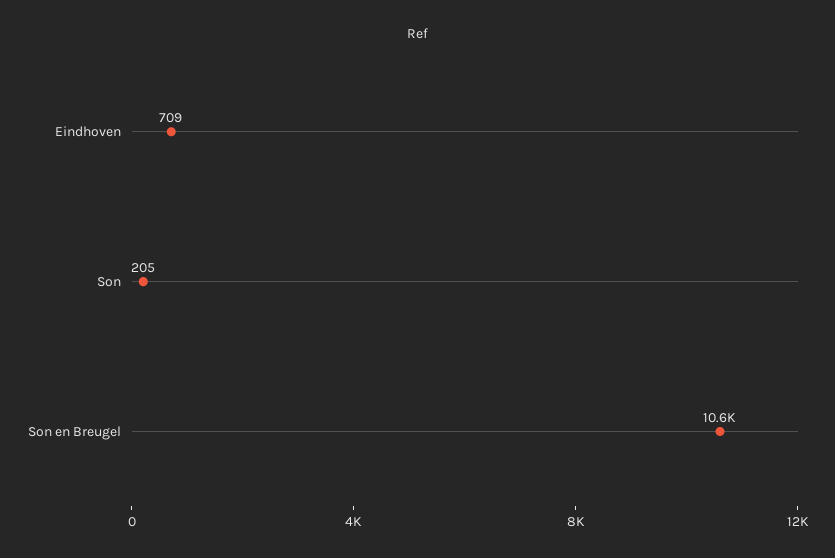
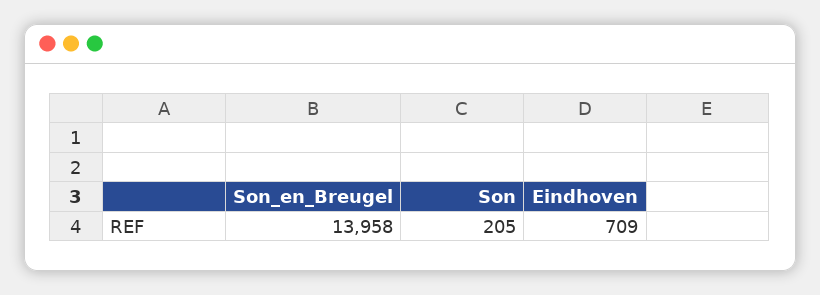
Son en Breugel: 10600 -> 13958

